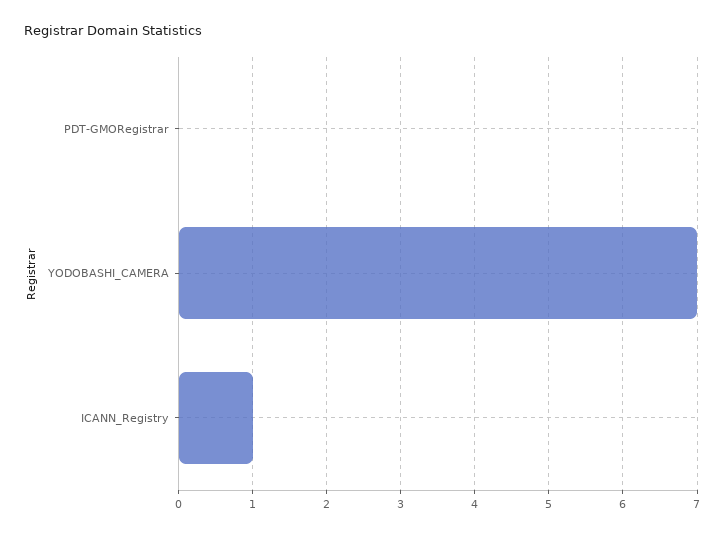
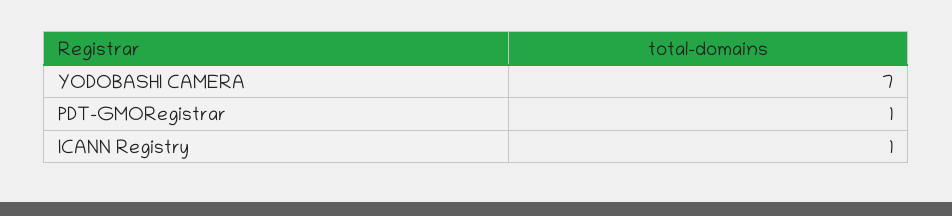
PDT-GMORegistrar: 0 -> 1

